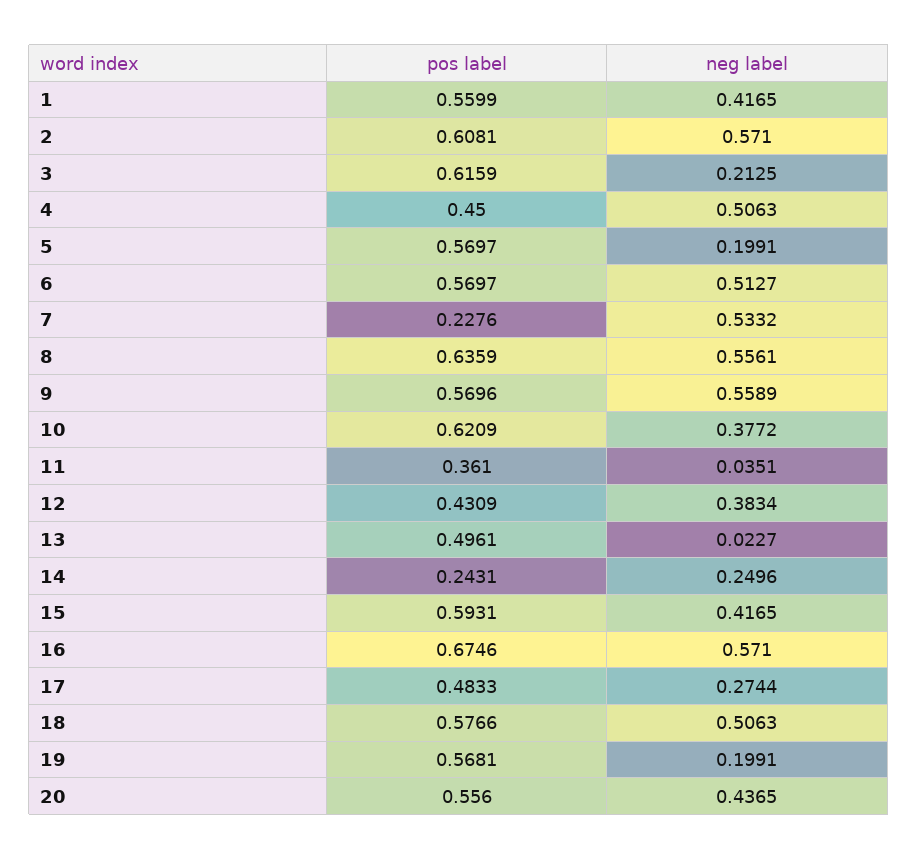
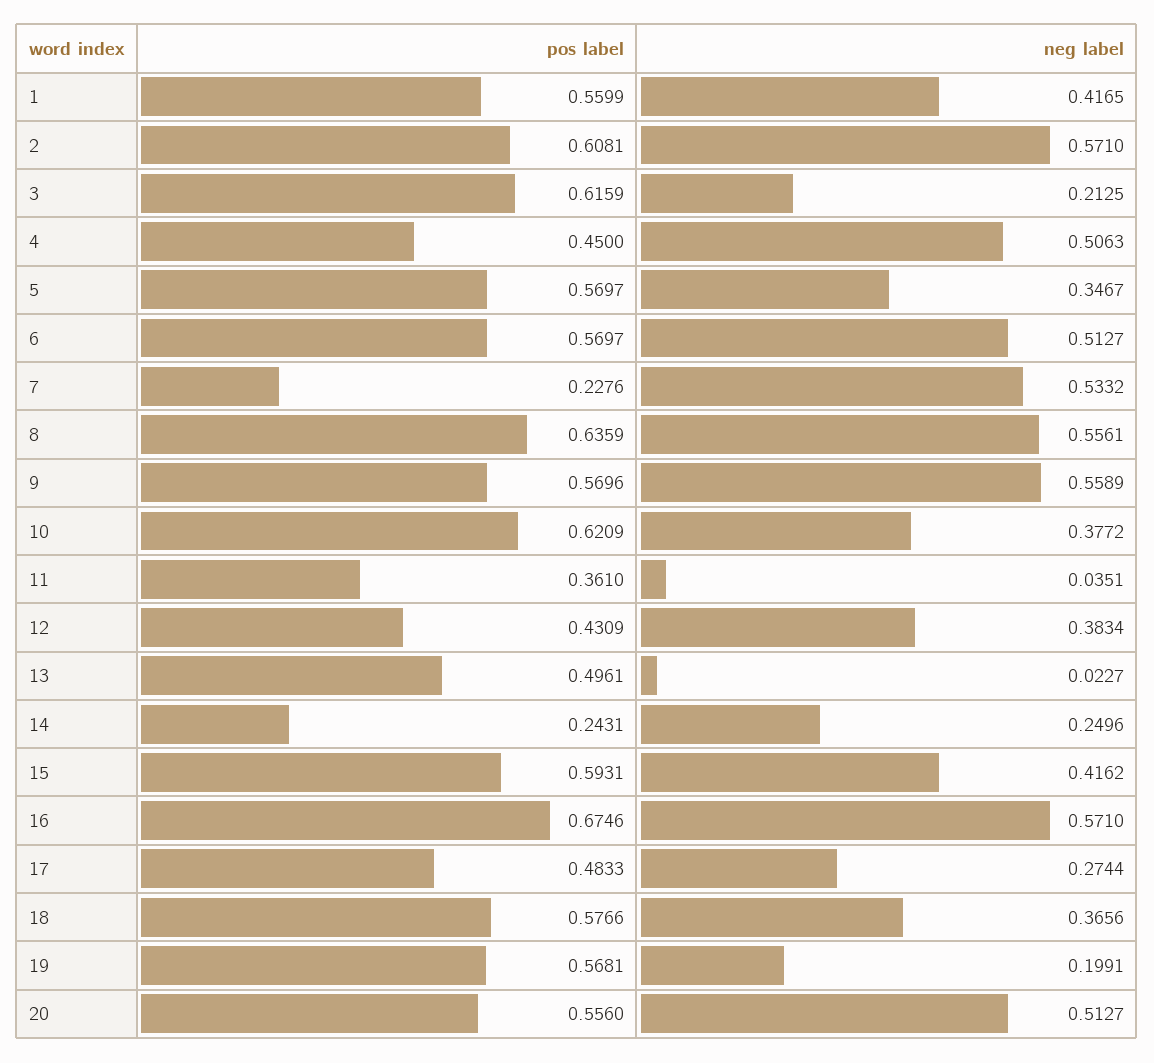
neg label, 5: 0.1991 -> 0.3467
neg label, 15: 0.4165 -> 0.4162
neg label, 18: 0.5063 -> 0.3656
neg label, 20: 0.4365 -> 0.5127

